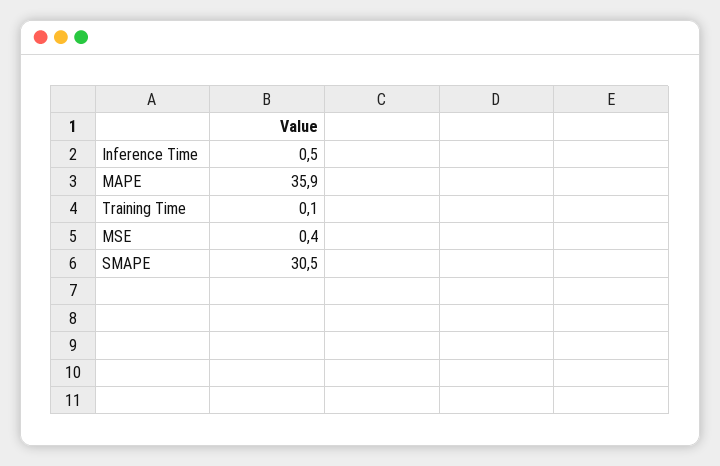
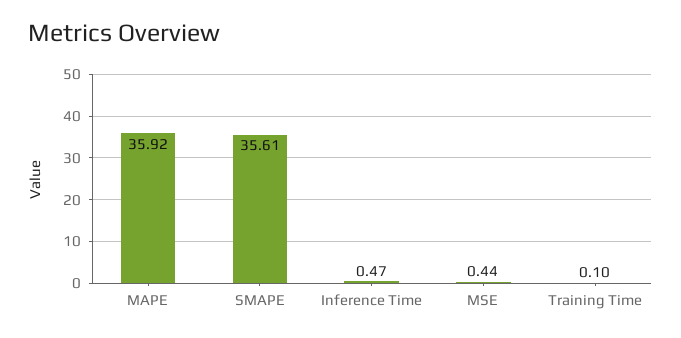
SMAPE: 30.5 -> 35.61

